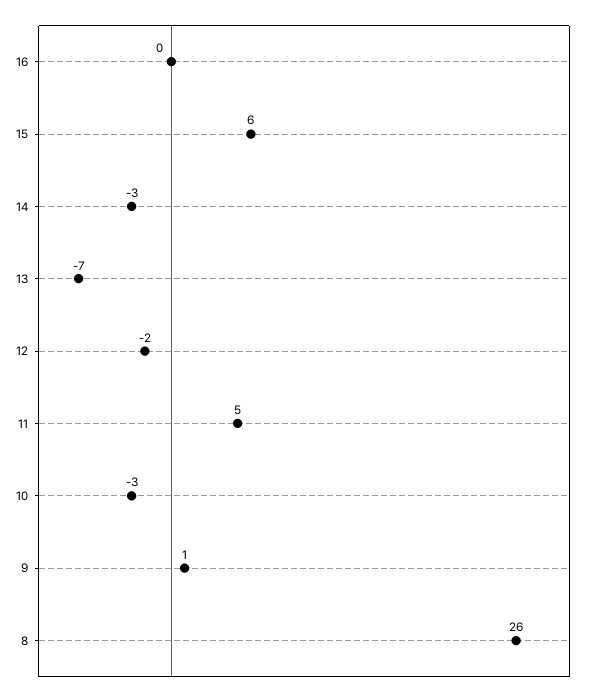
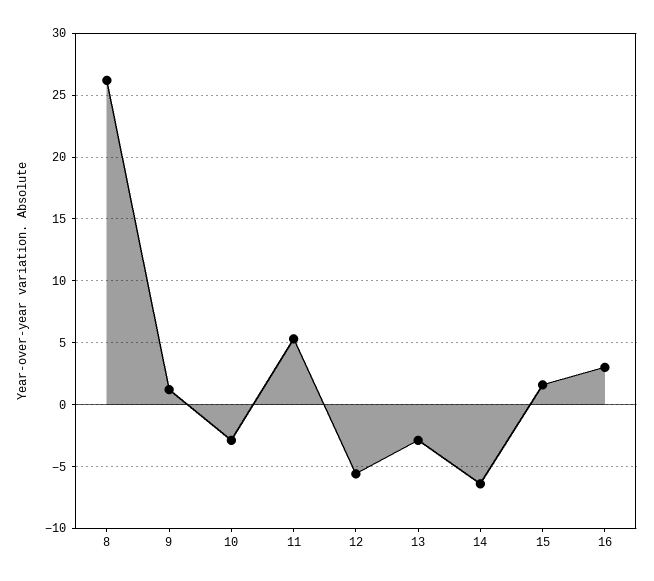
16: 0 -> 3
15: 6 -> 1.5
14: -3 -> -6.5
13: -7 -> -3
12: -2 -> -5.5

